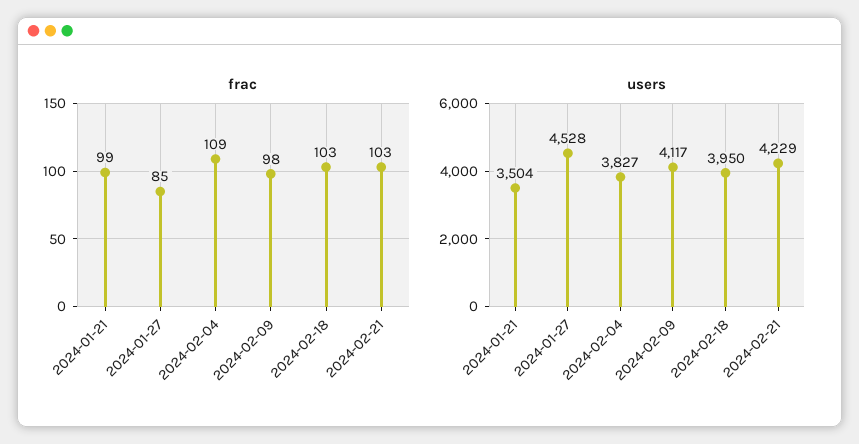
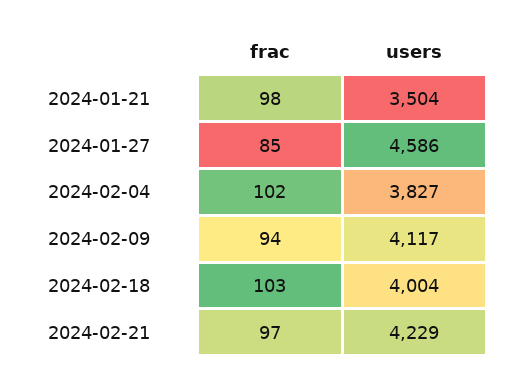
frac, 2024-01-21: 99 -> 98
frac, 2024-02-04: 109 -> 102
frac, 2024-02-09: 98 -> 94
frac, 2024-02-21: 103 -> 97
users, 2024-01-27: 4528 -> 4586
users, 2024-02-18: 3950 -> 4004

